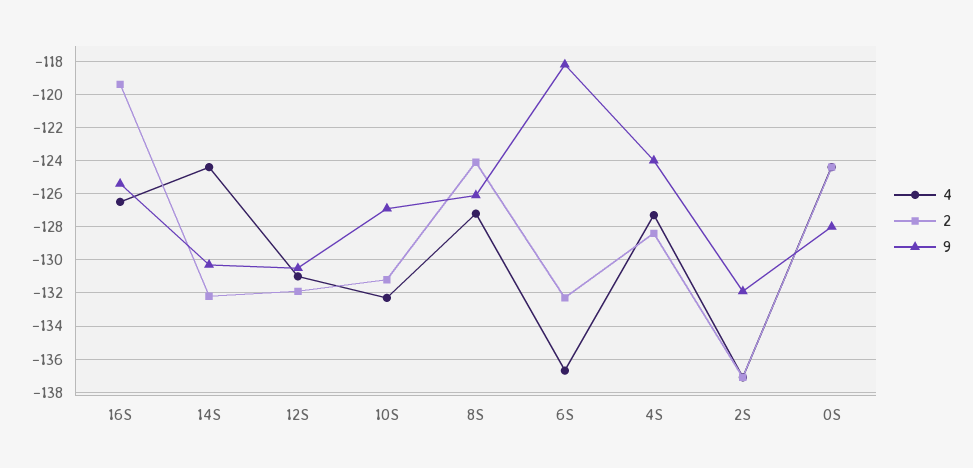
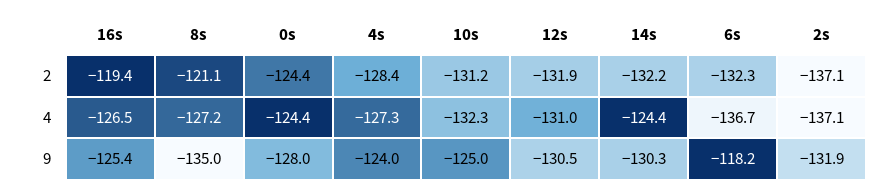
9, 10S: -127 -> -125
2, 8S: -124 -> -121.1
9, 8S: -126 -> -135

